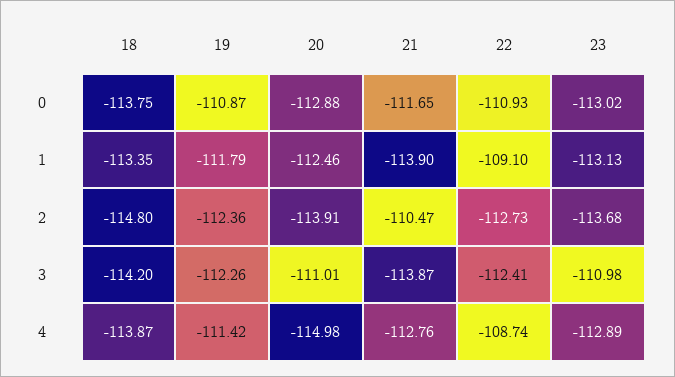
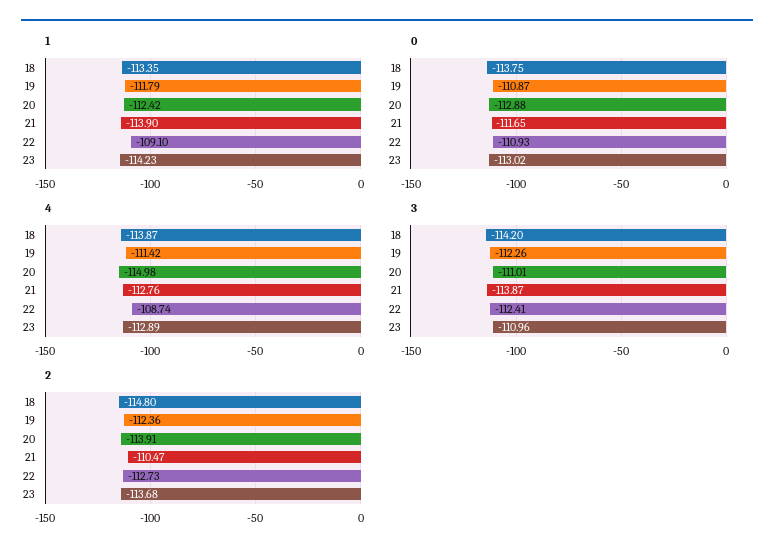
1, 20: -112.46 -> -112.42
1, 23: -113.13 -> -114.23
3, 23: -110.98 -> -110.96

